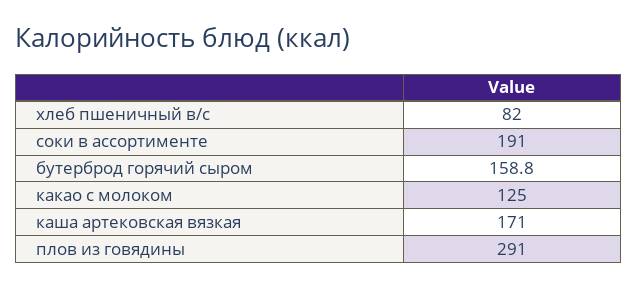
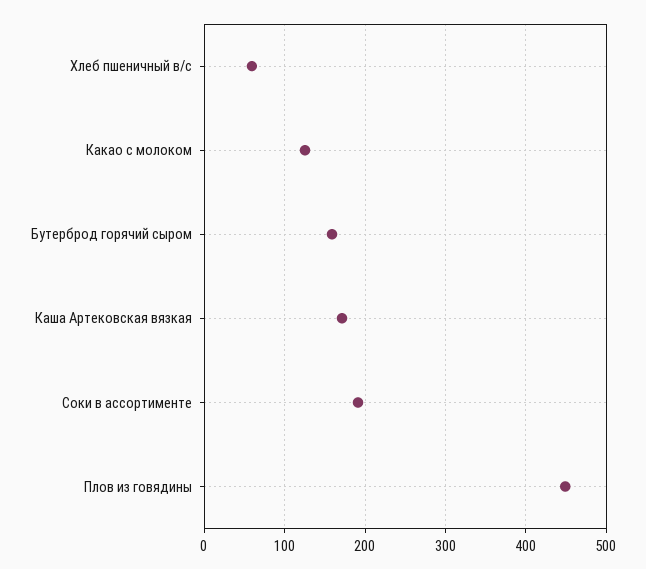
хлеб пшеничный в/с: 82 -> 60
плов из говядины: 291 -> 450

